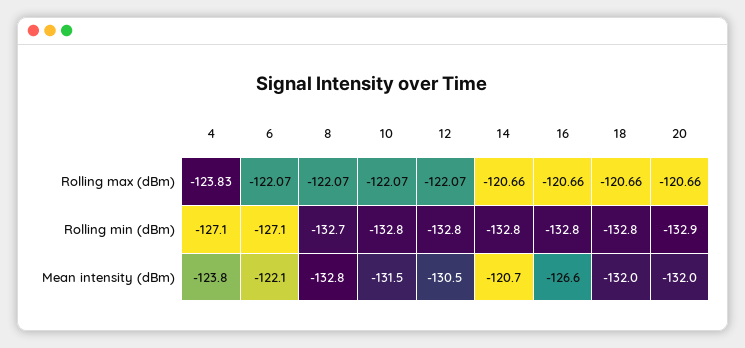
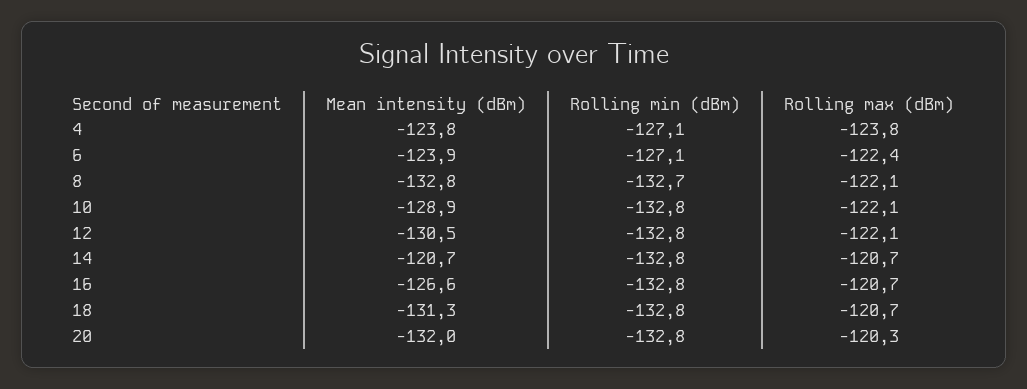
6, Rolling max (dBm): -122.07 -> -122.4
20, Rolling max (dBm): -120.66 -> -120.3
20, Rolling min (dBm): -132.9 -> -132.8
6, Mean intensity (dBm): -122.1 -> -123.9
10, Mean intensity (dBm): -131.5 -> -128.9
18, Mean intensity (dBm): -132 -> -131.3

